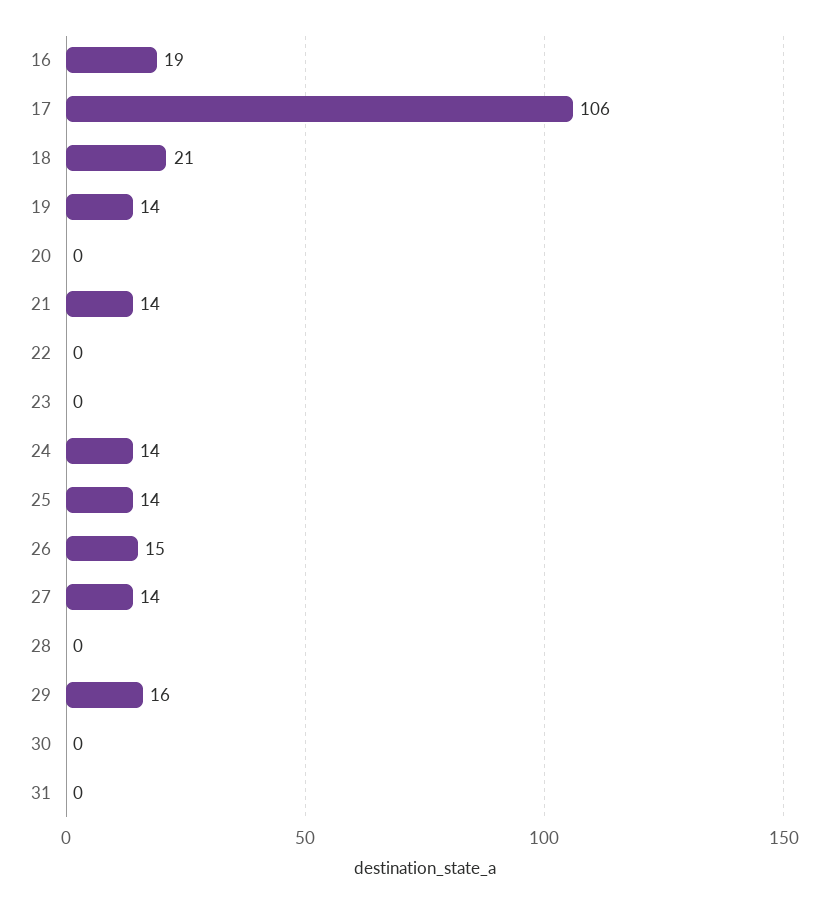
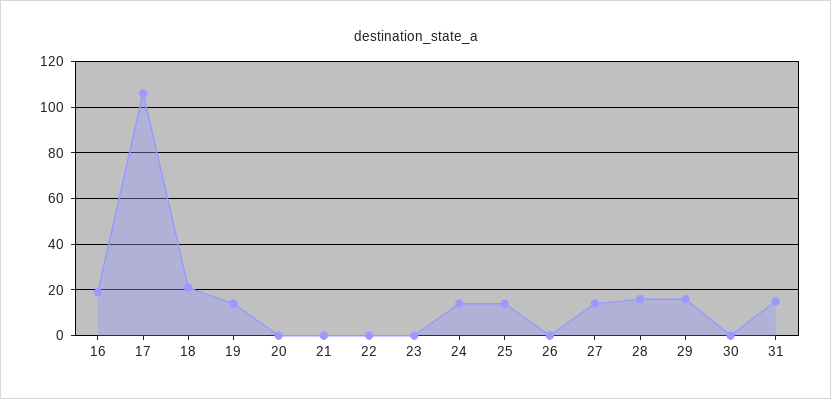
21: 14 -> 0
26: 15 -> 0
28: 0 -> 15
31: 0 -> 15

